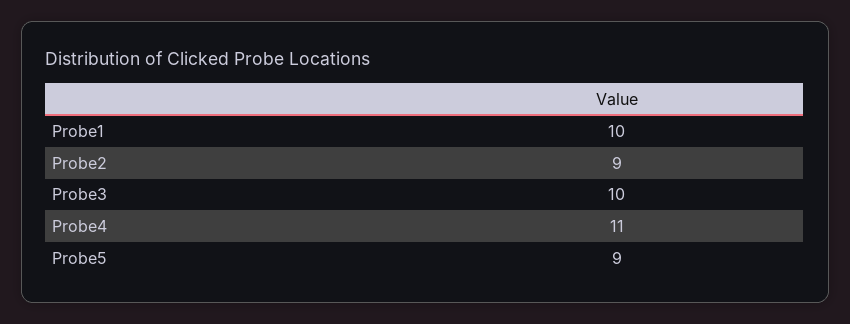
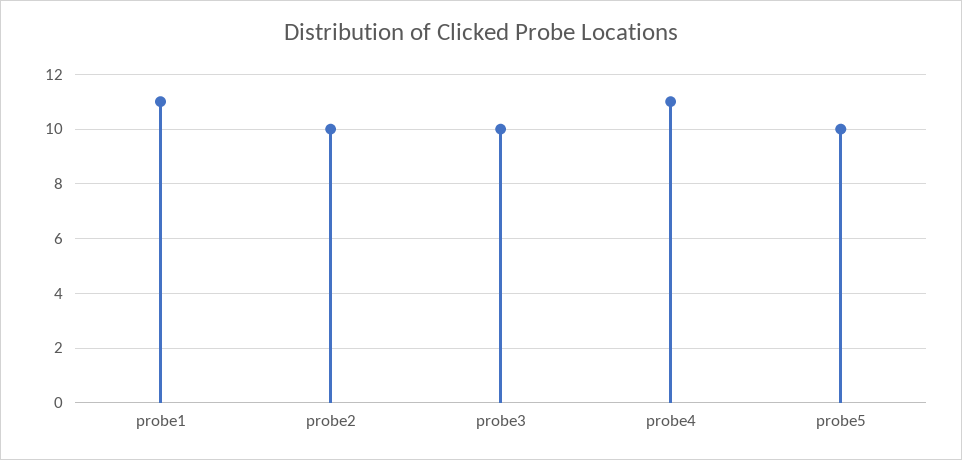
Probe1: 10 -> 11
Probe2: 9 -> 10
Probe5: 9 -> 10

